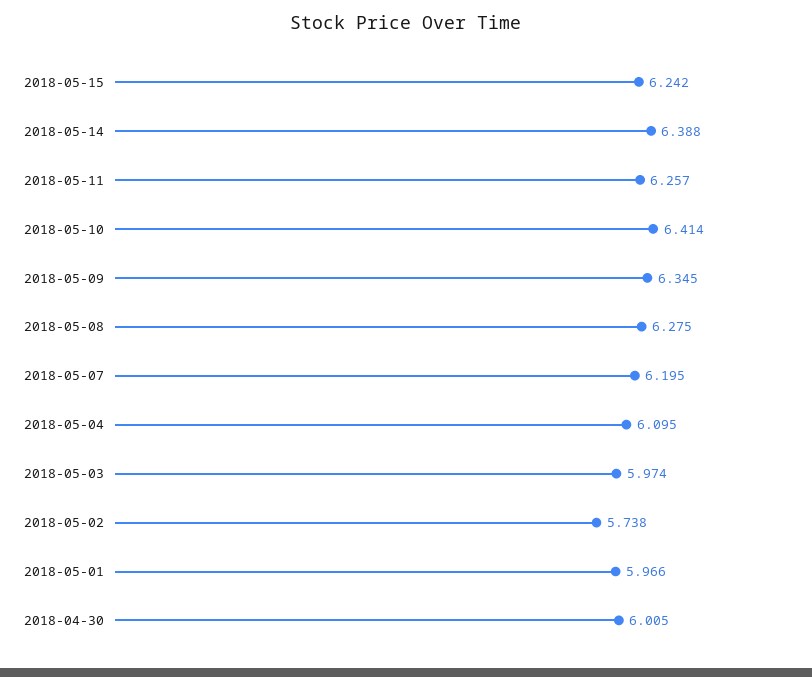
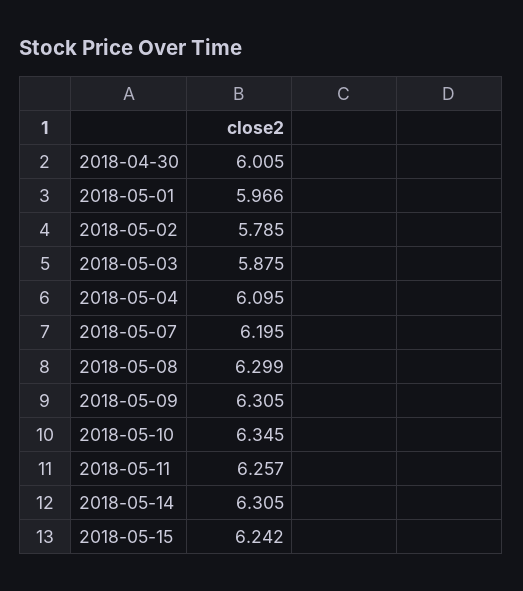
2018-05-14: 6.388 -> 6.305
2018-05-10: 6.414 -> 6.345
2018-05-09: 6.345 -> 6.305
2018-05-08: 6.275 -> 6.299
2018-05-03: 5.974 -> 5.875
2018-05-02: 5.738 -> 5.785

